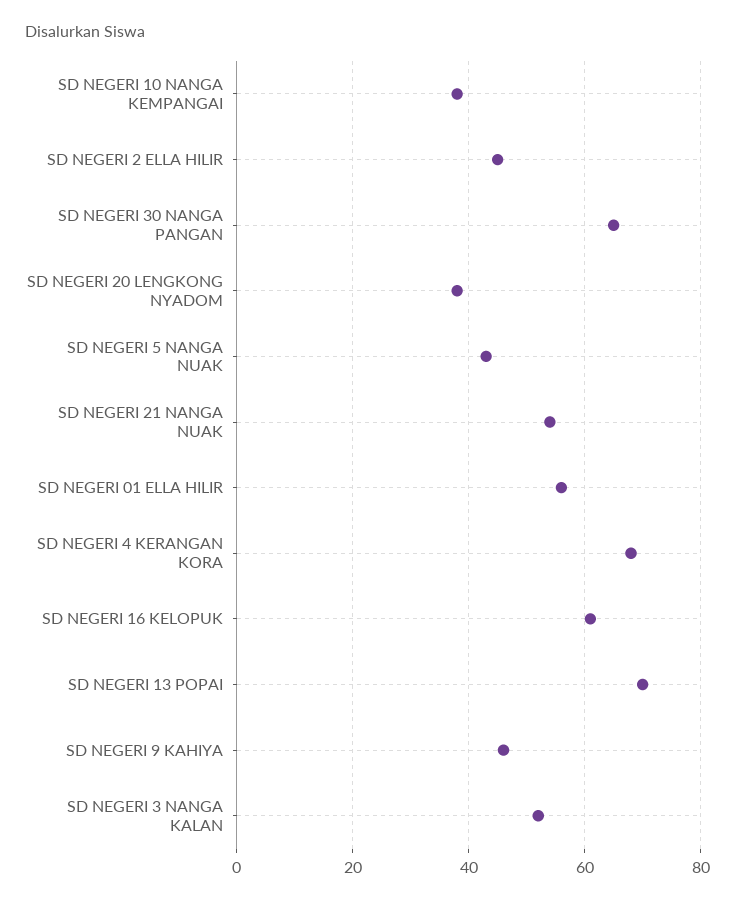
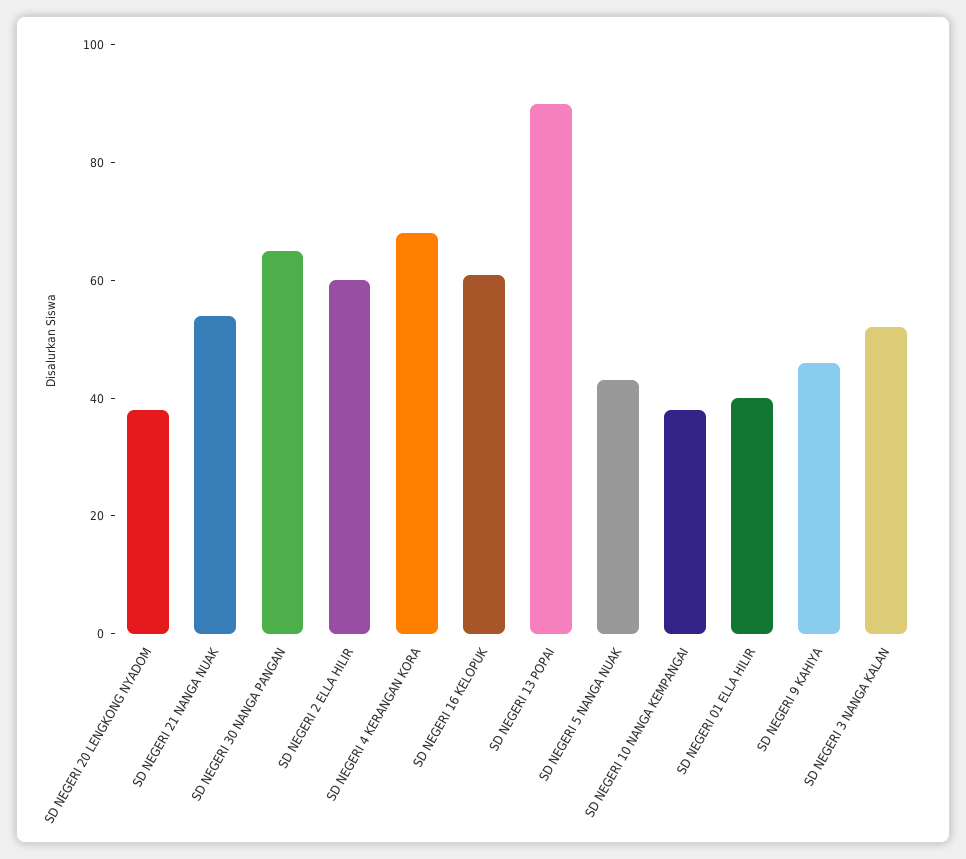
SD NEGERI 2 ELLA HILIR: 45 -> 60
SD NEGERI 01 ELLA HILIR: 55 -> 40
SD NEGERI 13 POPAI: 70 -> 90

